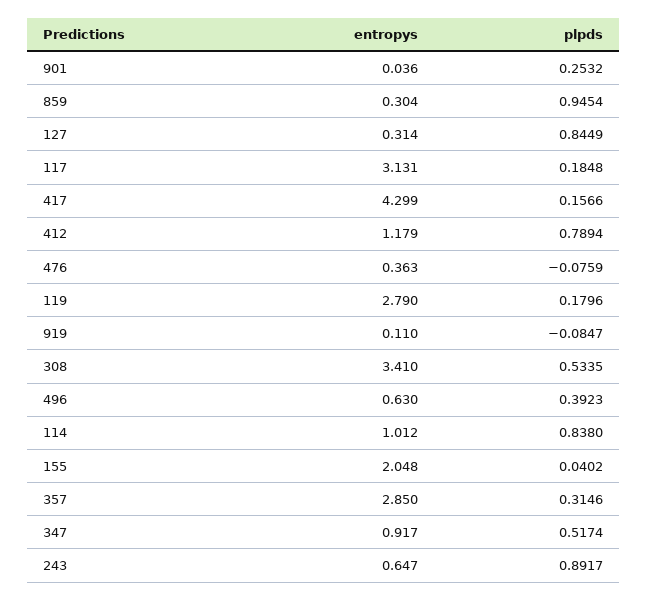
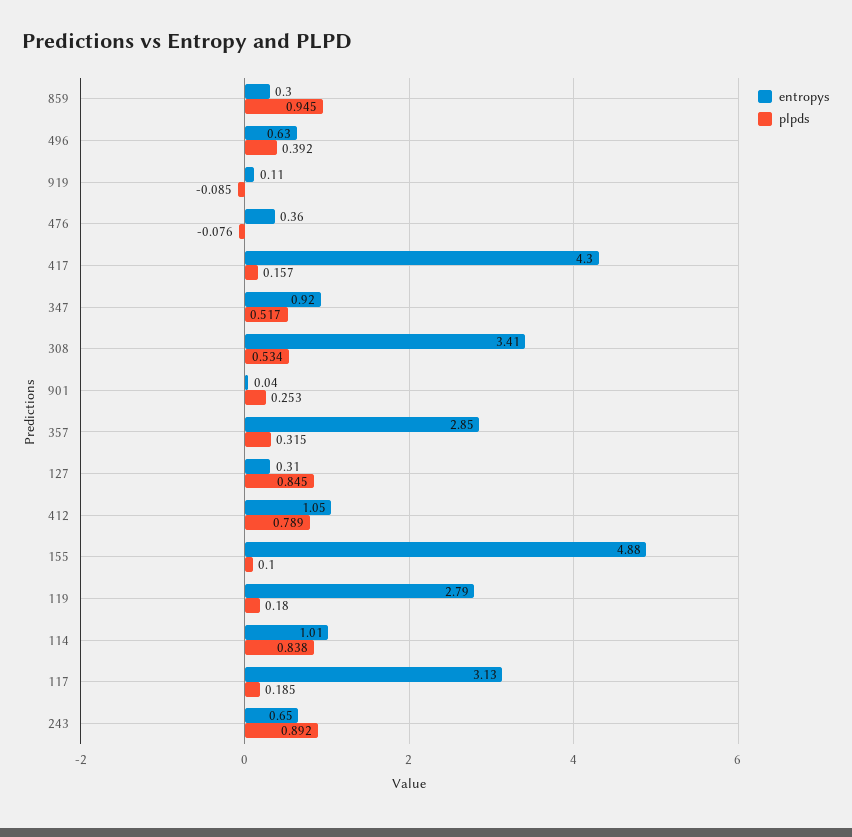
entropys, 412: 1.179 -> 1.05
entropys, 155: 2.048 -> 4.88
plpds, 155: 0.0402 -> 0.1

